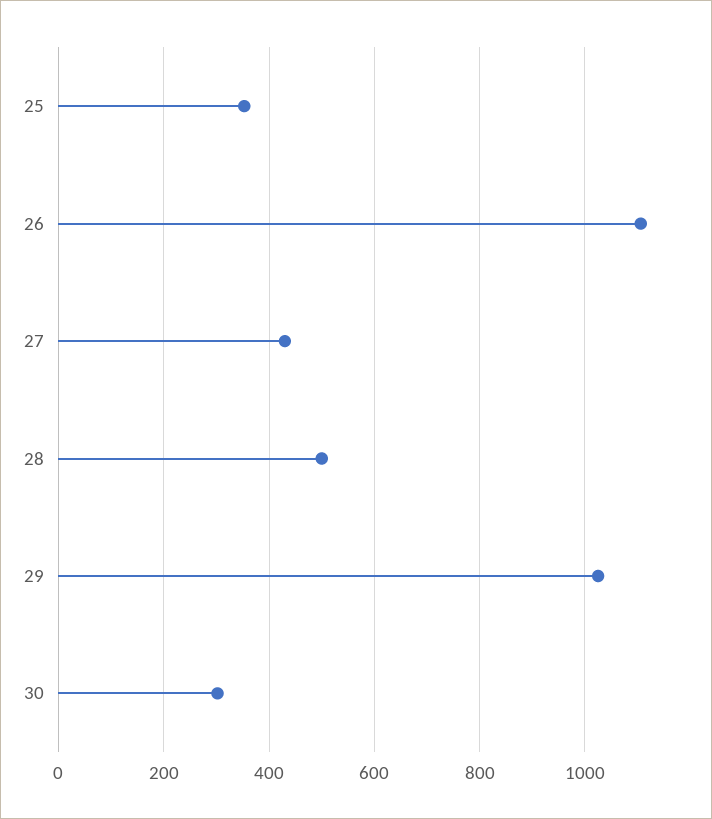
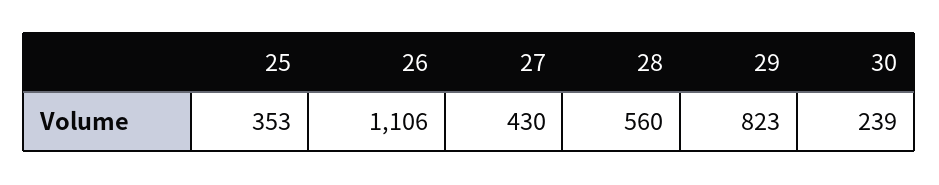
28: 500 -> 560
29: 1020 -> 823
30: 300 -> 239

